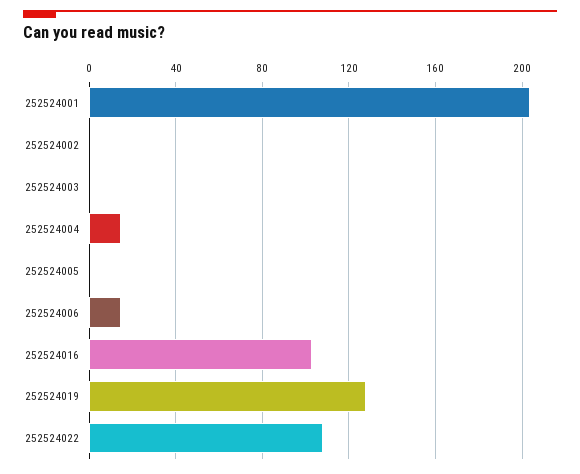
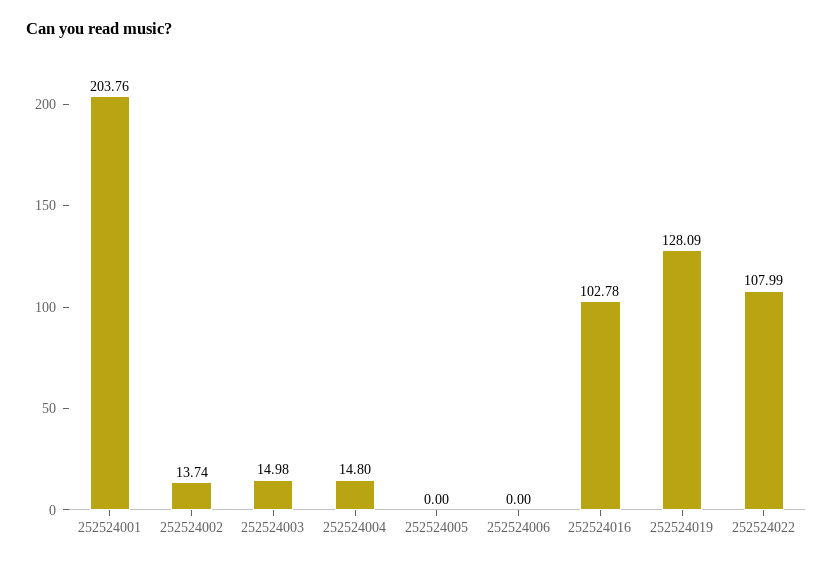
252524002: 0 -> 13.74
252524003: 0 -> 14.98
252524006: 15 -> 0

